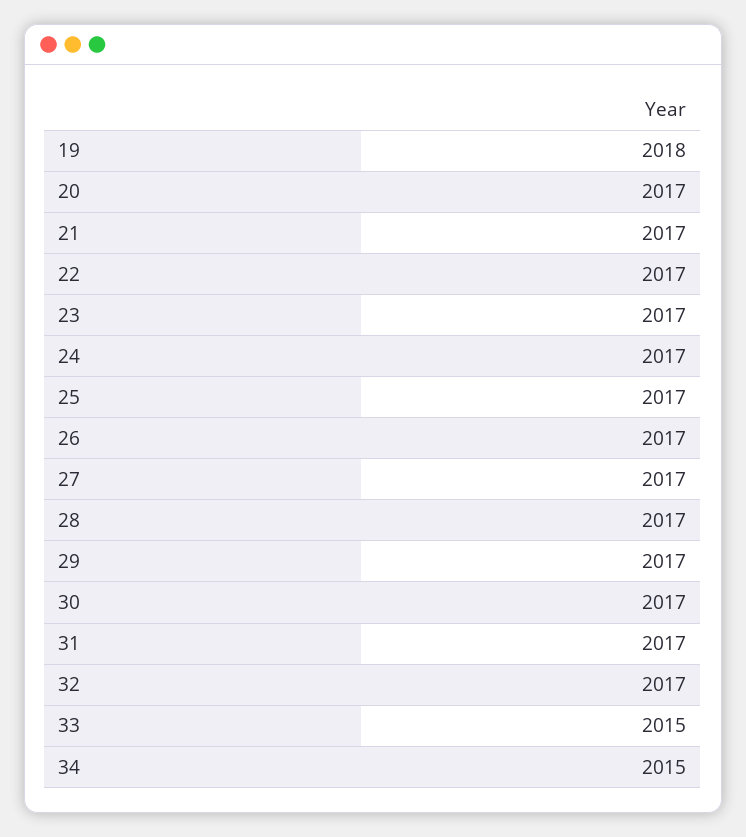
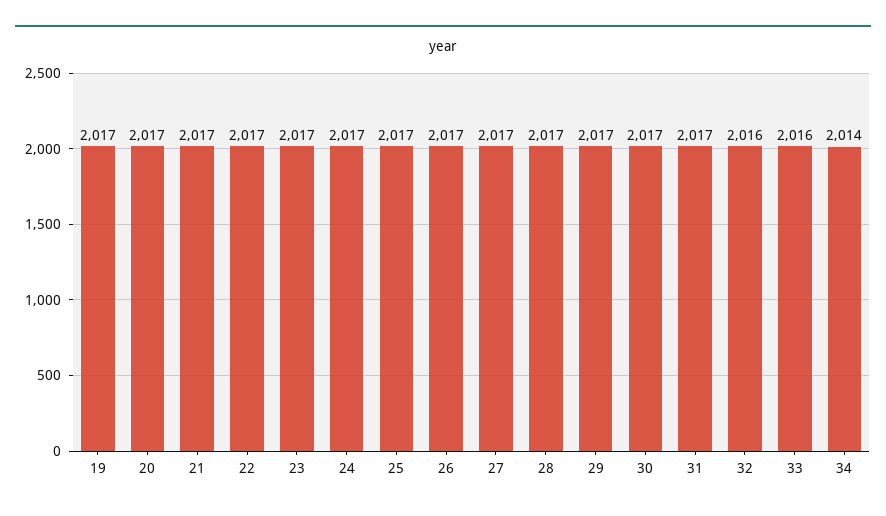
19: 2018 -> 2017
32: 2017 -> 2016
33: 2015 -> 2016
34: 2015 -> 2014

